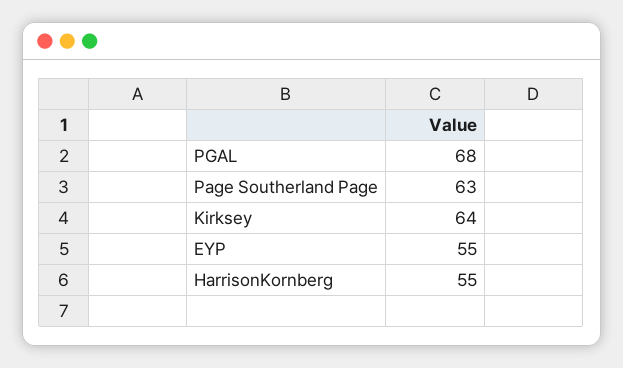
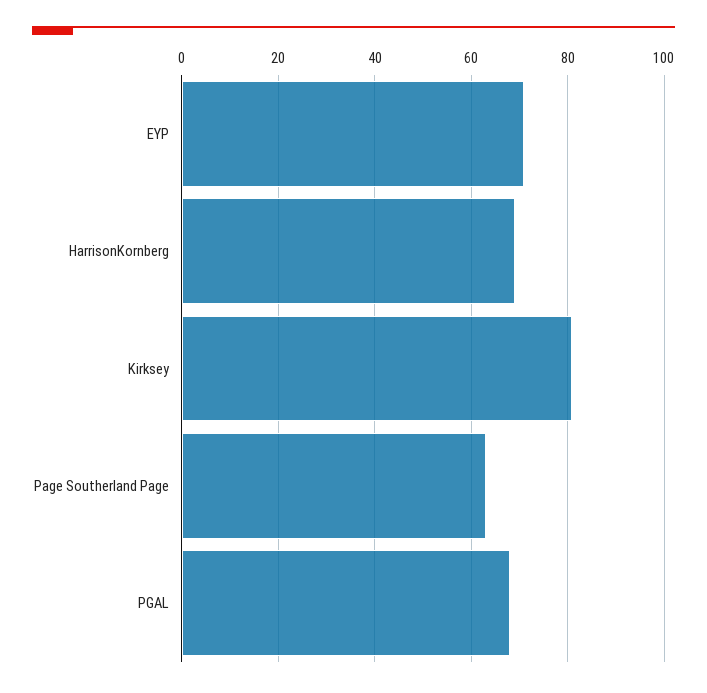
Kirksey: 64 -> 80
EYP: 55 -> 70
HarrisonKornberg: 55 -> 70

